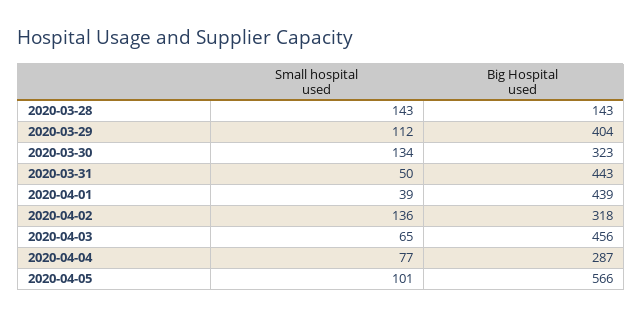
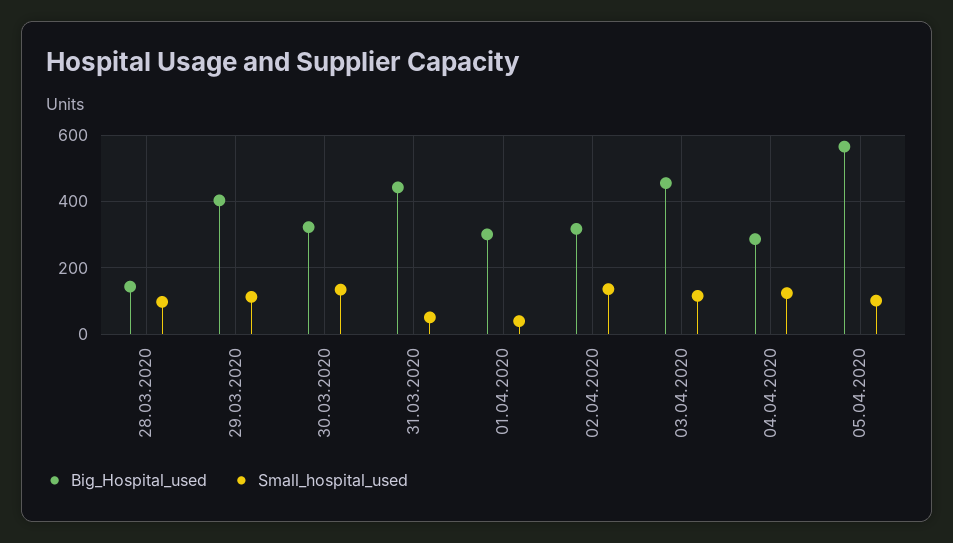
Small hospital used, 2020-03-28: 143 -> 100
Big Hospital used, 2020-04-01: 439 -> 300
Small hospital used, 2020-04-03: 65 -> 120
Small hospital used, 2020-04-04: 77 -> 120

